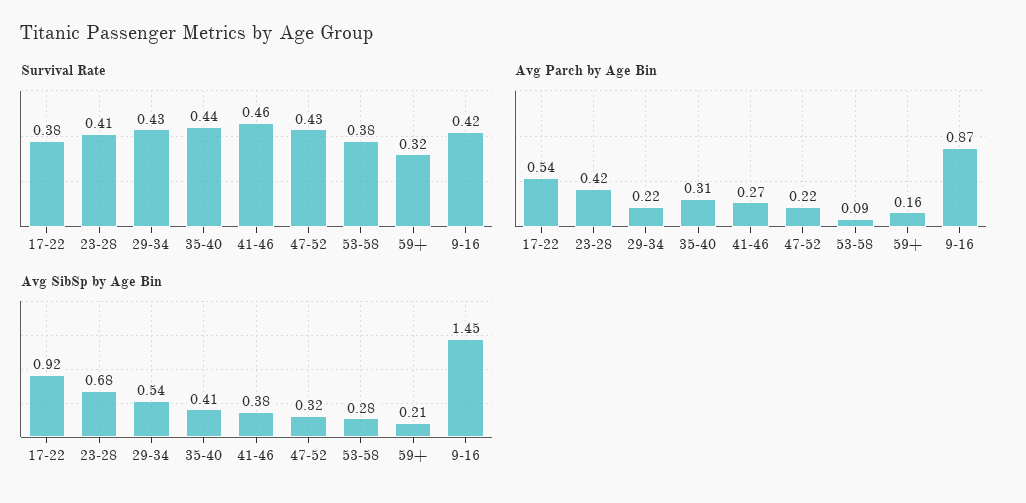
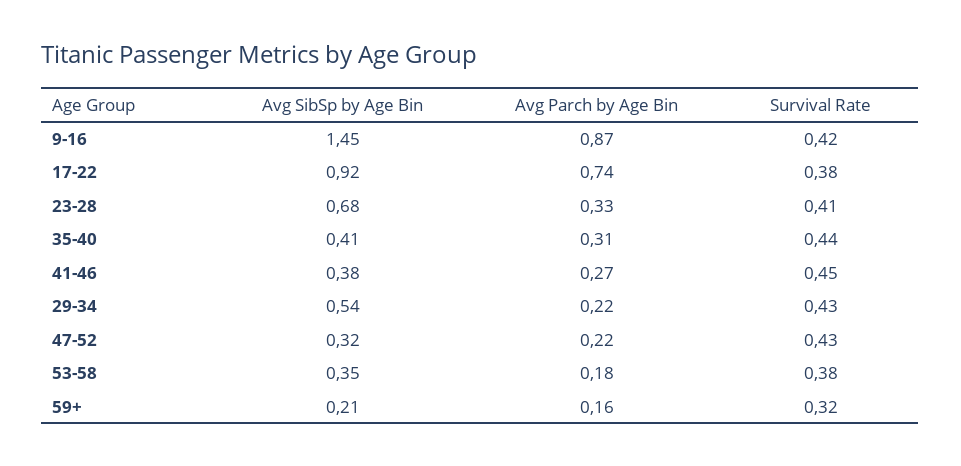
Survival Rate, 41-46: 0.46 -> 0.45
Avg Parch by Age Bin, 17-22: 0.54 -> 0.74
Avg Parch by Age Bin, 23-28: 0.42 -> 0.33
Avg Parch by Age Bin, 53-58: 0.09 -> 0.18
Avg SibSp by Age Bin, 53-58: 0.28 -> 0.35

